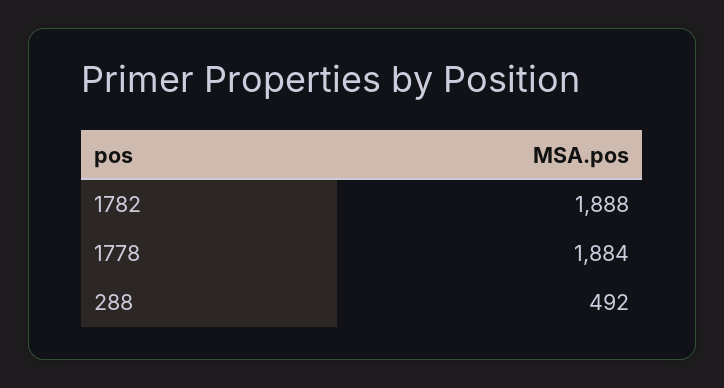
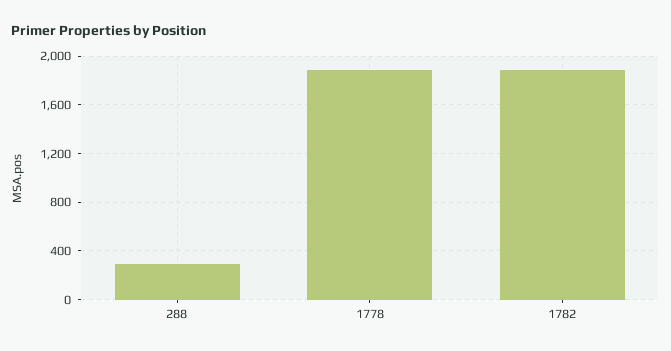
288: 492 -> 300

